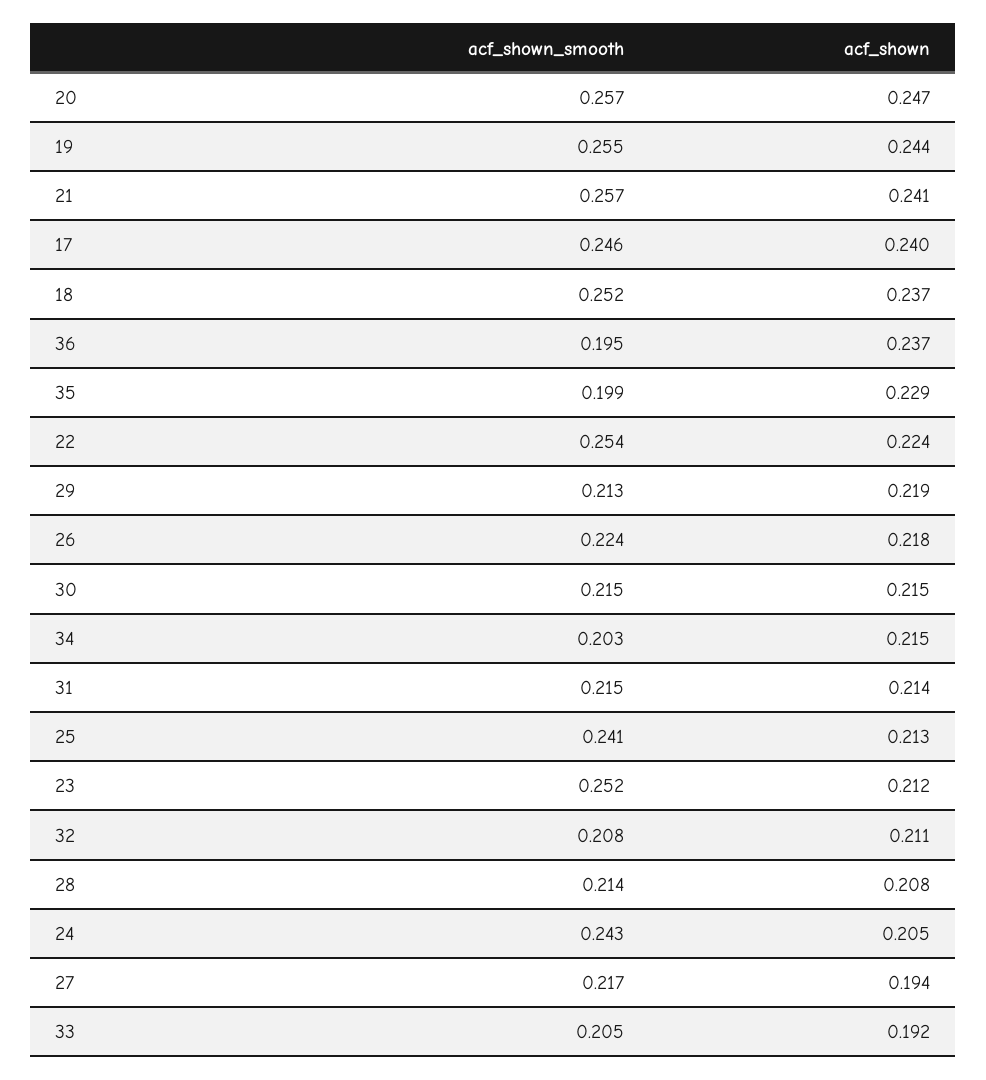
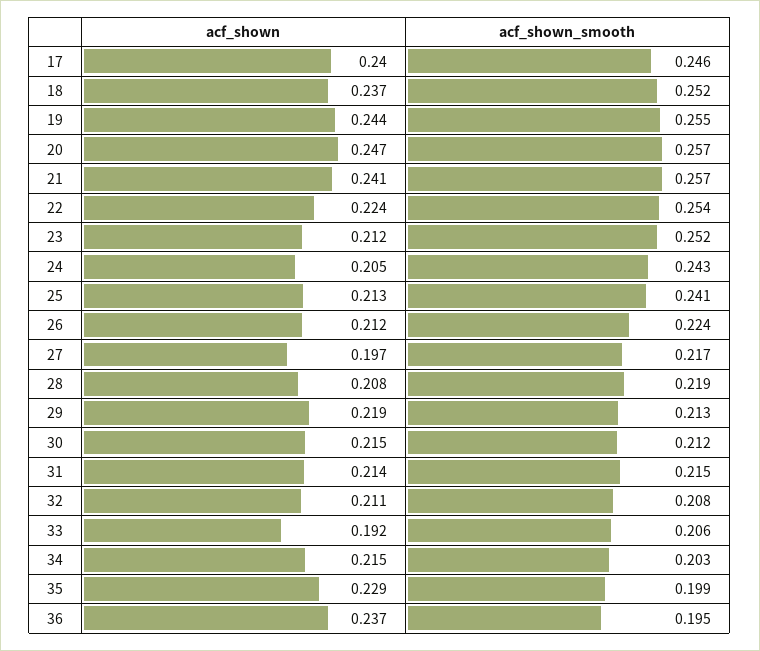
acf_shown, 26: 0.218 -> 0.212
acf_shown_smooth, 30: 0.215 -> 0.212
acf_shown_smooth, 28: 0.214 -> 0.219
acf_shown, 27: 0.194 -> 0.197
acf_shown_smooth, 33: 0.205 -> 0.206

